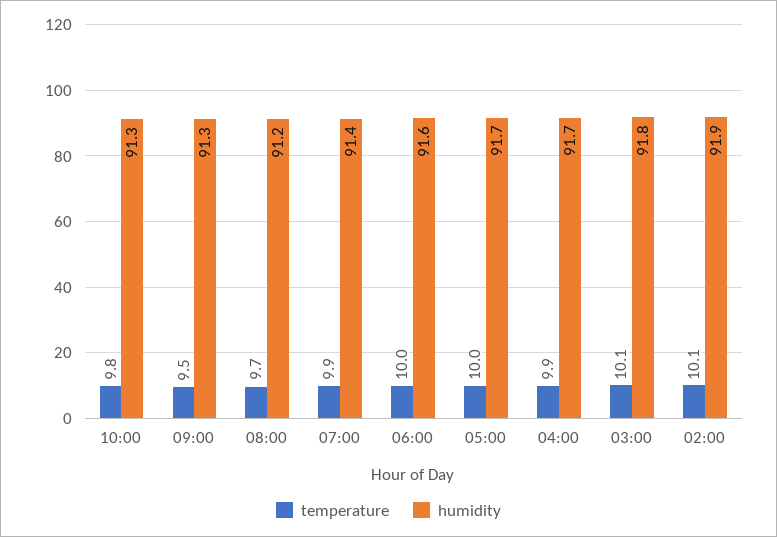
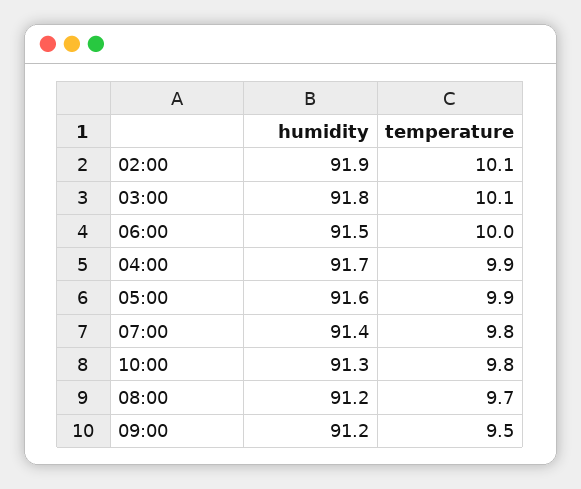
humidity, 09:00: 91.3 -> 91.2
temperature, 07:00: 9.9 -> 9.8
humidity, 06:00: 91.6 -> 91.5
temperature, 05:00: 10 -> 9.9
humidity, 05:00: 91.7 -> 91.6

